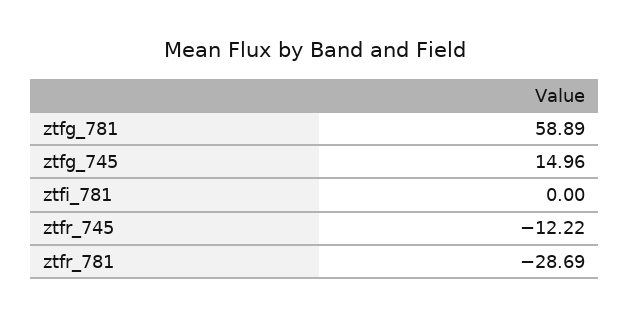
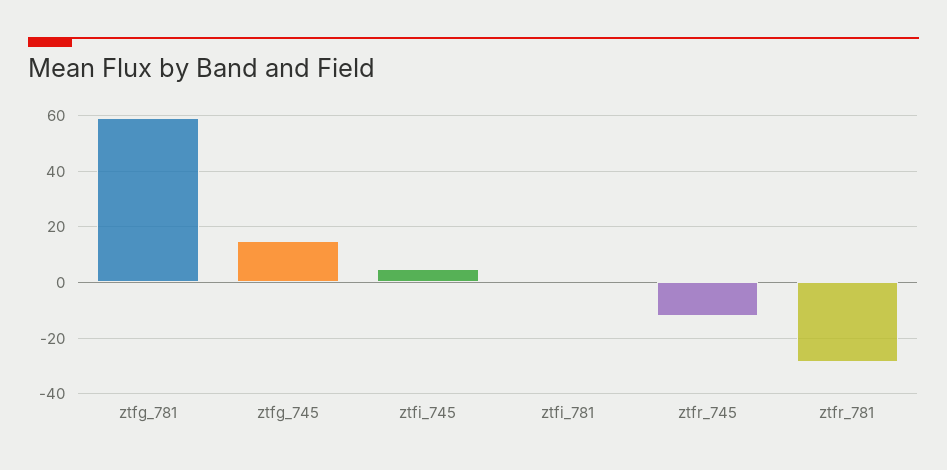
ztfi_745: none -> 5

